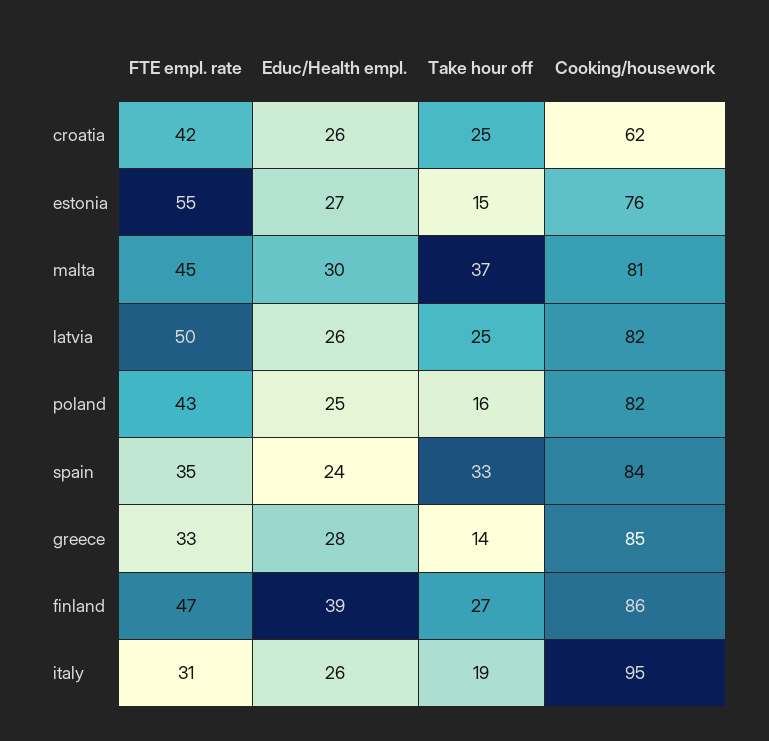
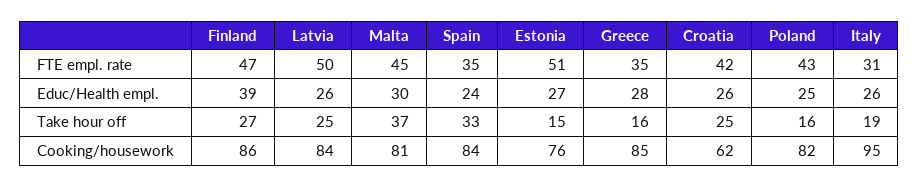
FTE empl. rate, estonia: 55 -> 51
Cooking/housework, latvia: 82 -> 84
FTE empl. rate, greece: 33 -> 35
Take hour off, greece: 14 -> 16

